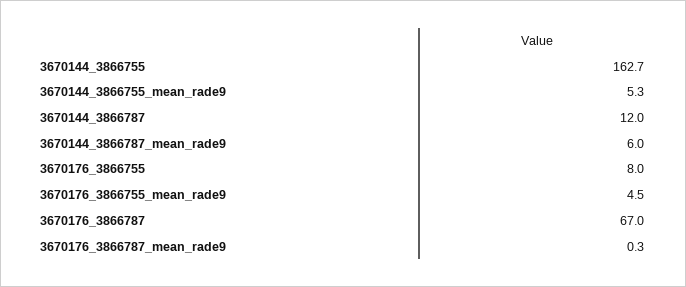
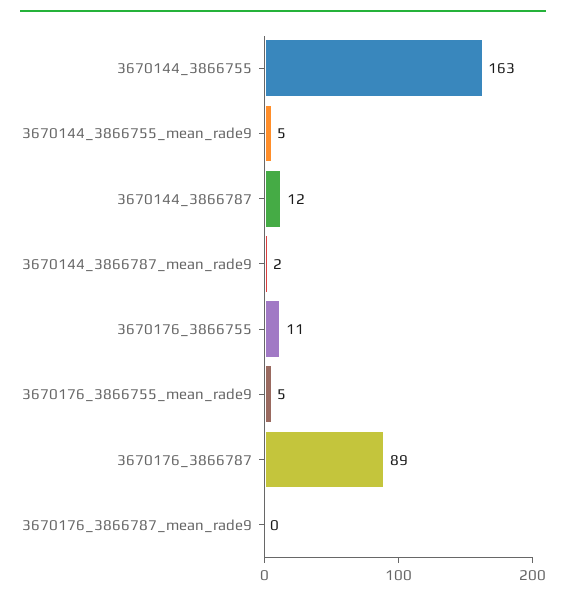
3670144_3866787_mean_rade9: 6 -> 2
3670176_3866755: 8 -> 11
3670176_3866787: 67 -> 89

